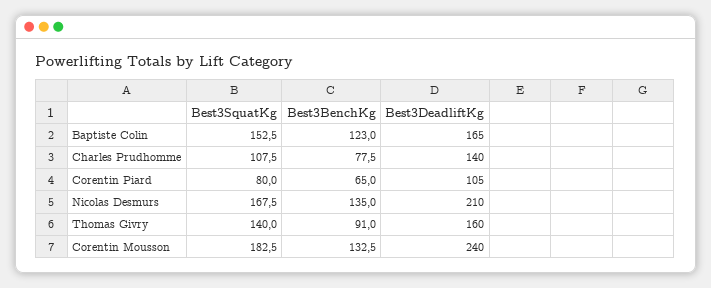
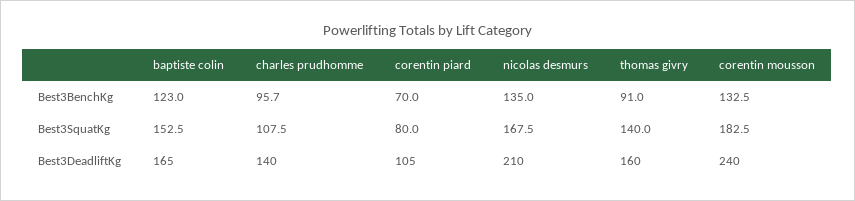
Best3BenchKg, Charles Prudhomme: 77.5 -> 95.7
Best3BenchKg, Corentin Piard: 65 -> 70

